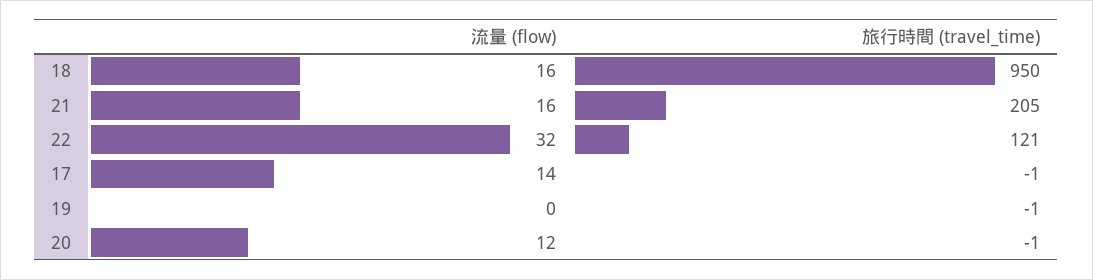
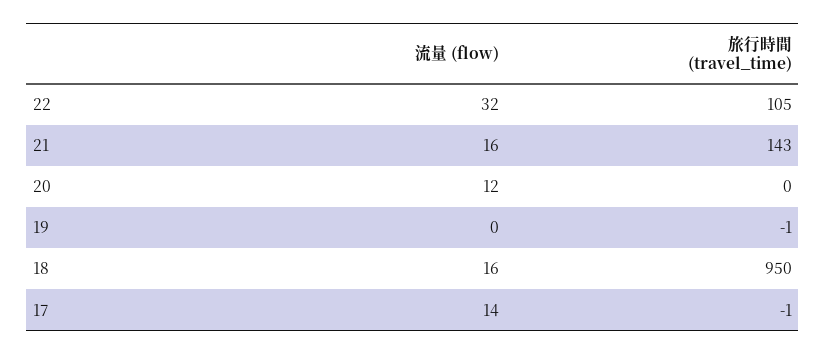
旅行時間 (travel_time), 21: 205 -> 143
旅行時間 (travel_time), 22: 121 -> 105
旅行時間 (travel_time), 20: -1 -> 0

